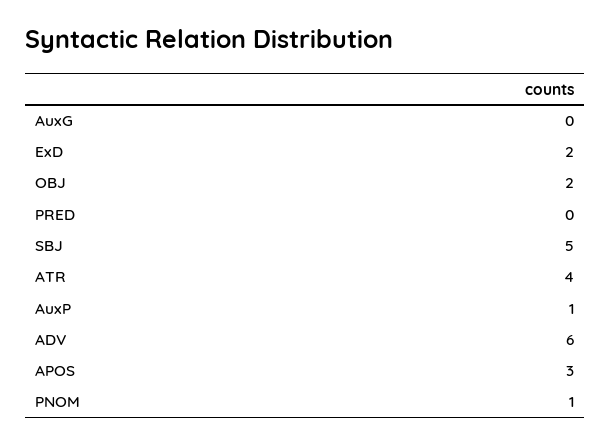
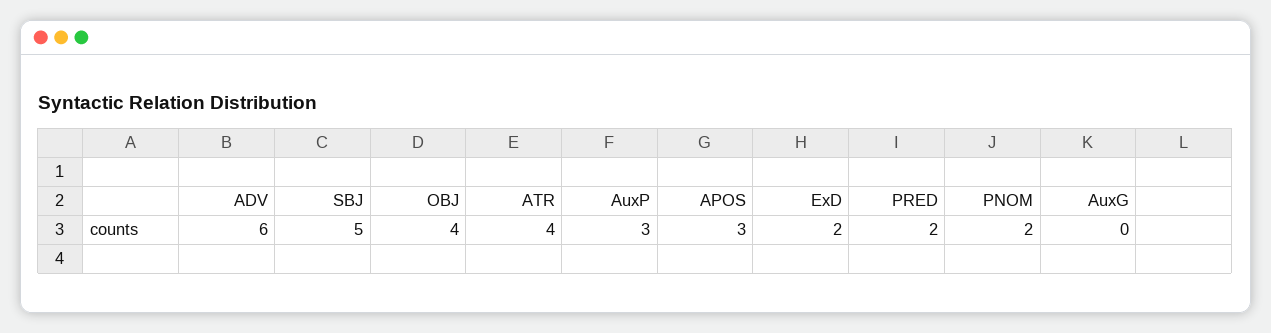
OBJ: 2 -> 4
PRED: 0 -> 2
AuxP: 1 -> 3
PNOM: 1 -> 2

